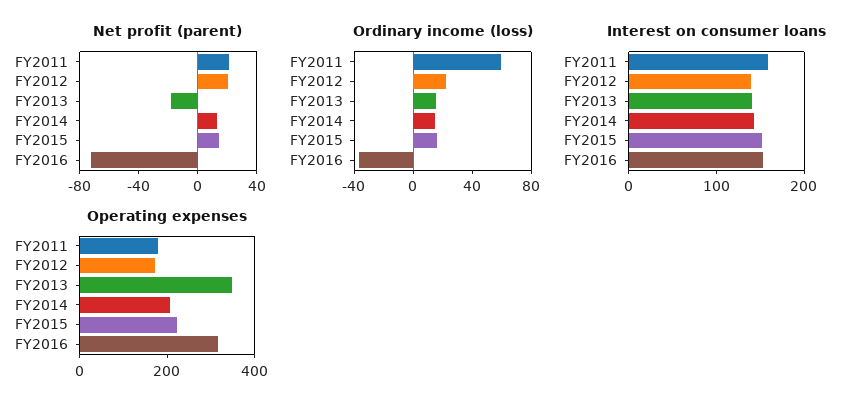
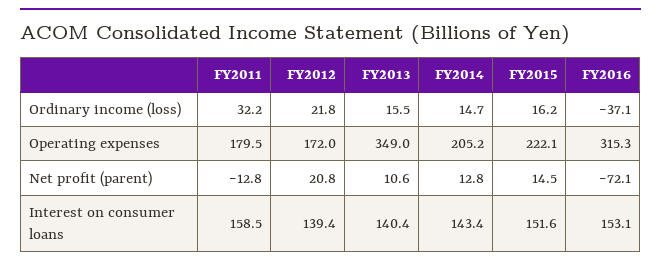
Net profit (parent), FY2011: 20 -> -12.8
Net profit (parent), FY2013: -20 -> 10.6
Ordinary income (loss), FY2011: 60 -> 32.2

